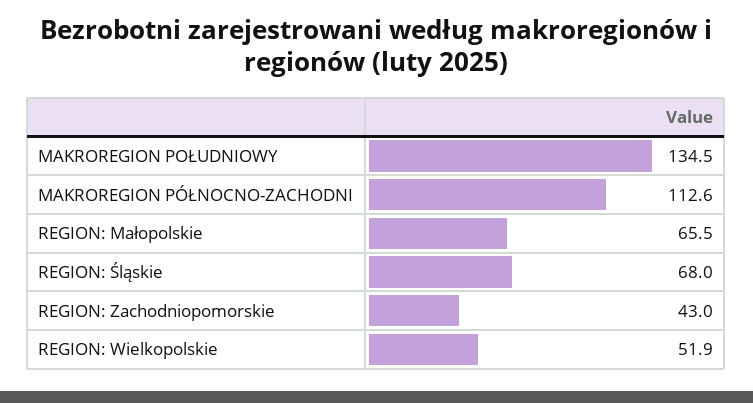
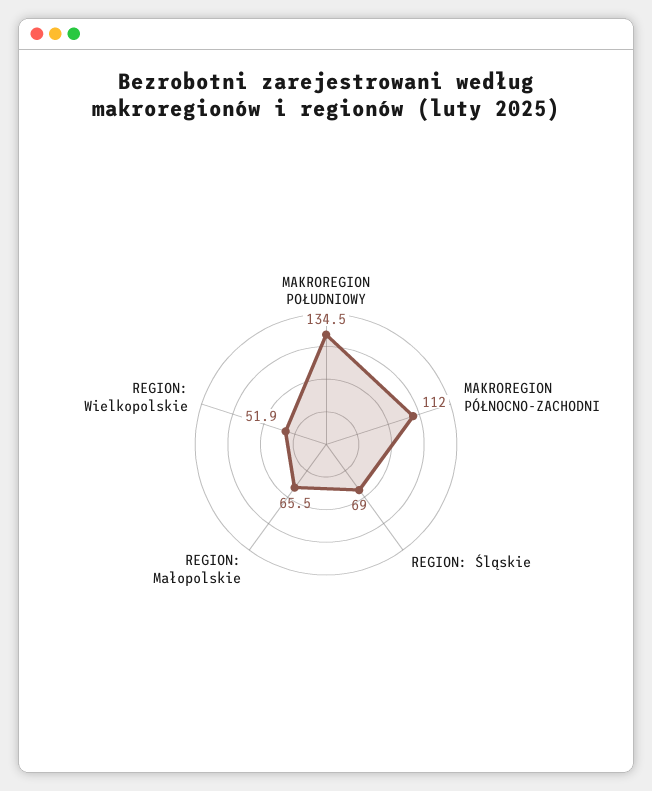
MAKROREGION PÓŁNOCNO-ZACHODNI: 112.6 -> 112
REGION: Śląskie: 68 -> 69
REGION: Zachodniopomorskie: 43 -> none

